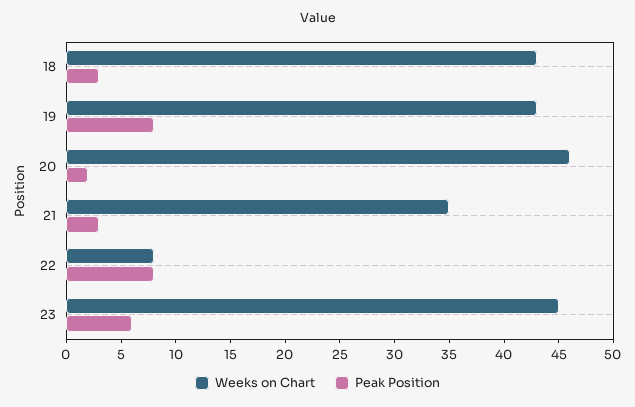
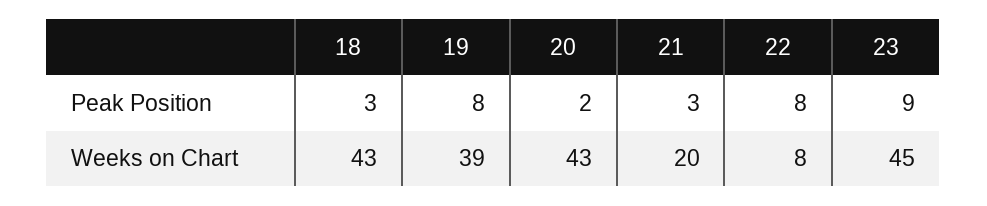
Weeks on Chart, 19: 43 -> 39
Weeks on Chart, 20: 46 -> 43
Weeks on Chart, 21: 35 -> 20
Peak Position, 23: 6 -> 9

